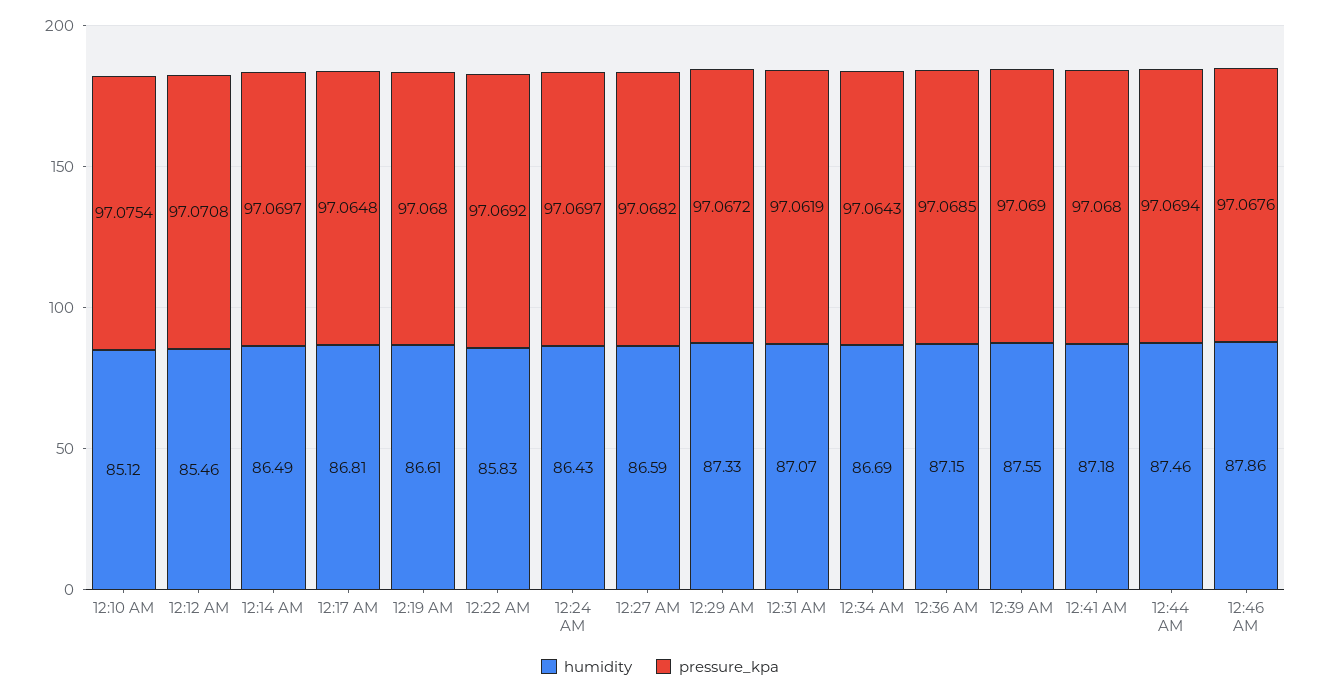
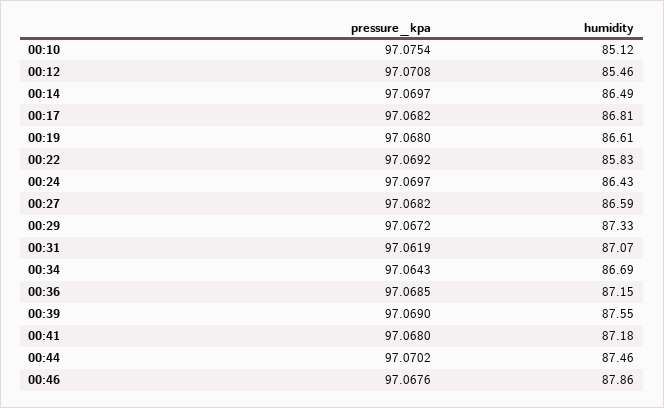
pressure_kpa, 12:17 AM: 97.0648 -> 97.0682
pressure_kpa, 12:44 AM: 97.0694 -> 97.0702

